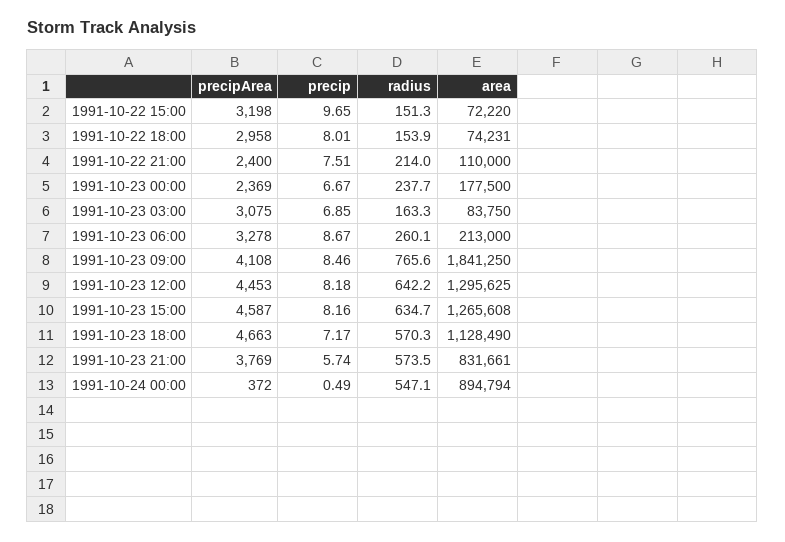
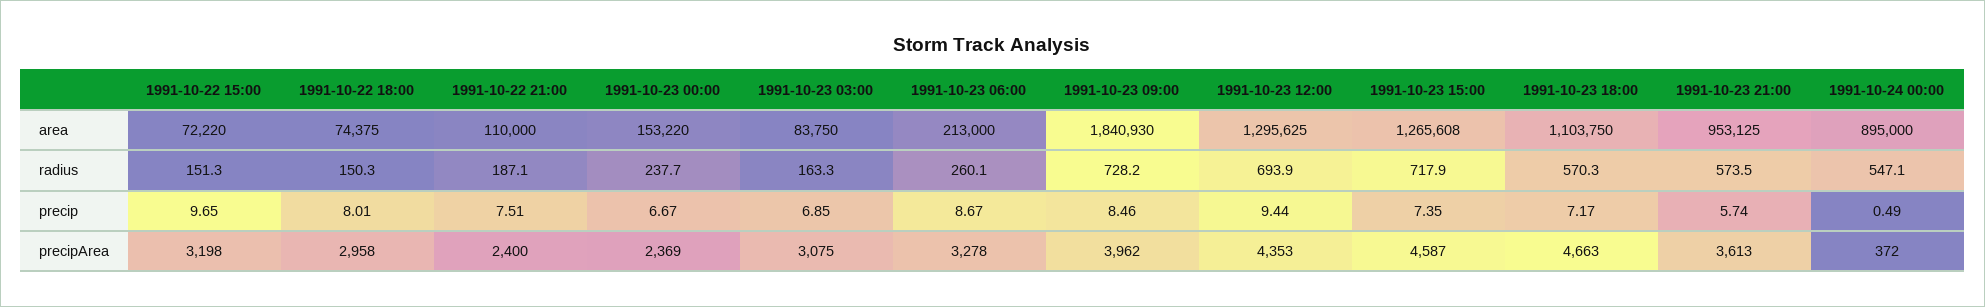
radius, 1991-10-22 18:00: 153.9 -> 150.3
area, 1991-10-22 18:00: 74231 -> 74375
radius, 1991-10-22 21:00: 214 -> 187.1
area, 1991-10-23 00:00: 177500 -> 153220
precipArea, 1991-10-23 09:00: 4108 -> 3962
radius, 1991-10-23 09:00: 765.6 -> 728.2
area, 1991-10-23 09:00: 1841250 -> 1840930
precipArea, 1991-10-23 12:00: 4453 -> 4353
precip, 1991-10-23 12:00: 8.18 -> 9.44
radius, 1991-10-23 12:00: 642.2 -> 693.9
precip, 1991-10-23 15:00: 8.16 -> 7.35
radius, 1991-10-23 15:00: 634.7 -> 717.9
area, 1991-10-23 18:00: 1128490 -> 1103750
precipArea, 1991-10-23 21:00: 3769 -> 3613
area, 1991-10-23 21:00: 831661 -> 953125
area, 1991-10-24 00:00: 894794 -> 895000

